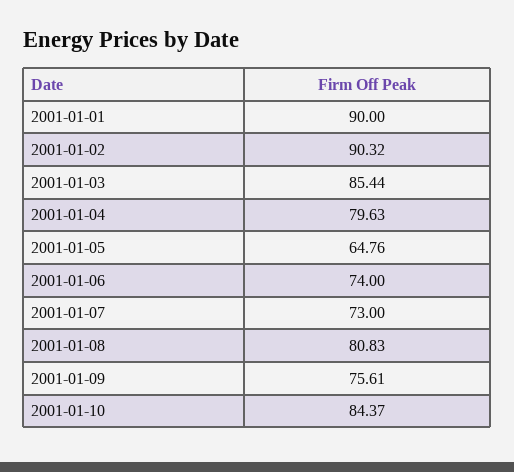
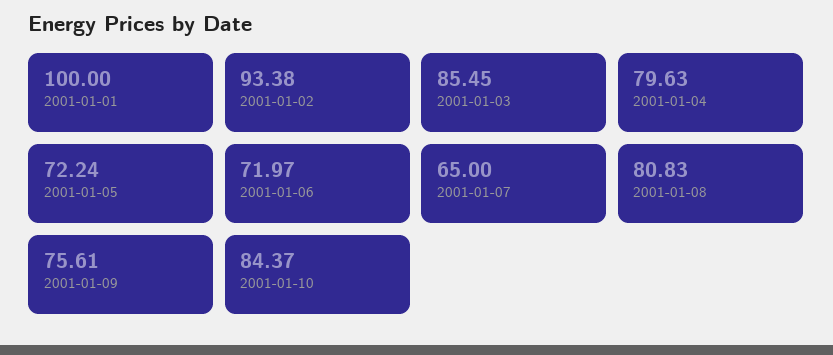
2001-01-01: 90 -> 100
2001-01-02: 90.32 -> 93.38
2001-01-03: 85.44 -> 85.45
2001-01-05: 64.76 -> 72.24
2001-01-06: 74 -> 71.97
2001-01-07: 73 -> 65

